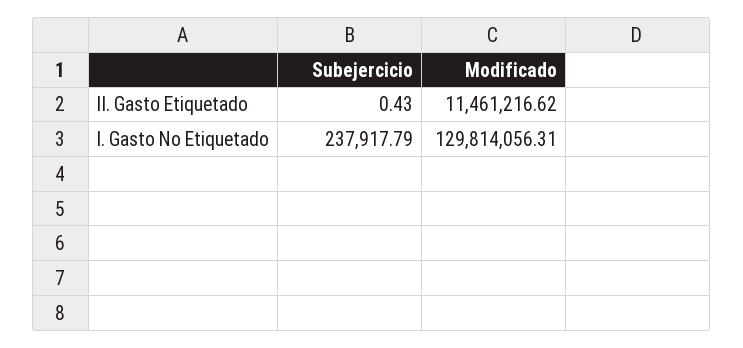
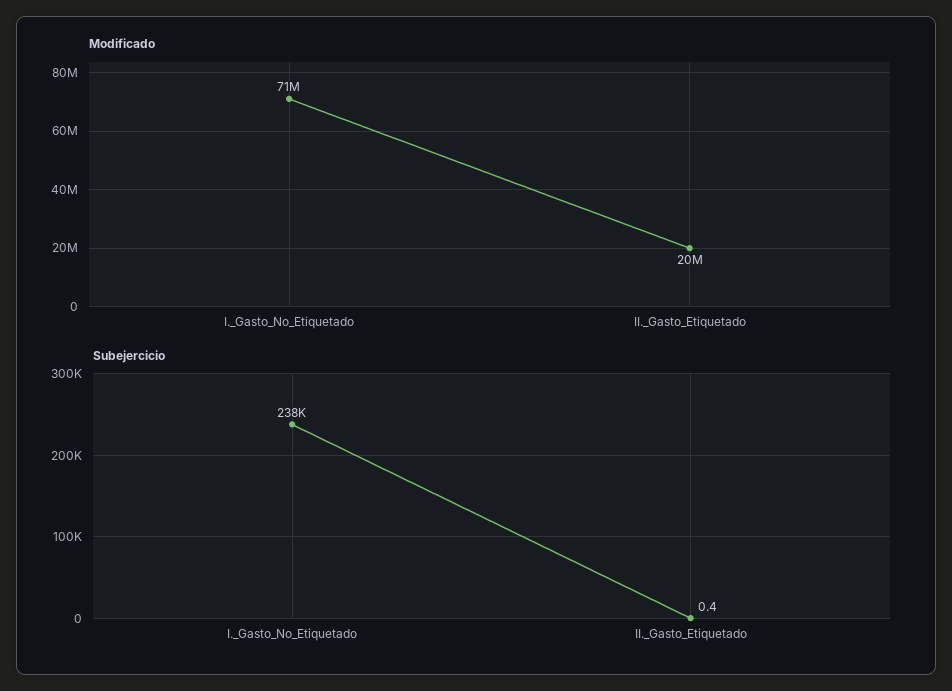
Modificado, II. Gasto Etiquetado: 11461216.62 -> 20000000
Modificado, I. Gasto No Etiquetado: 129814056.31 -> 71000000

